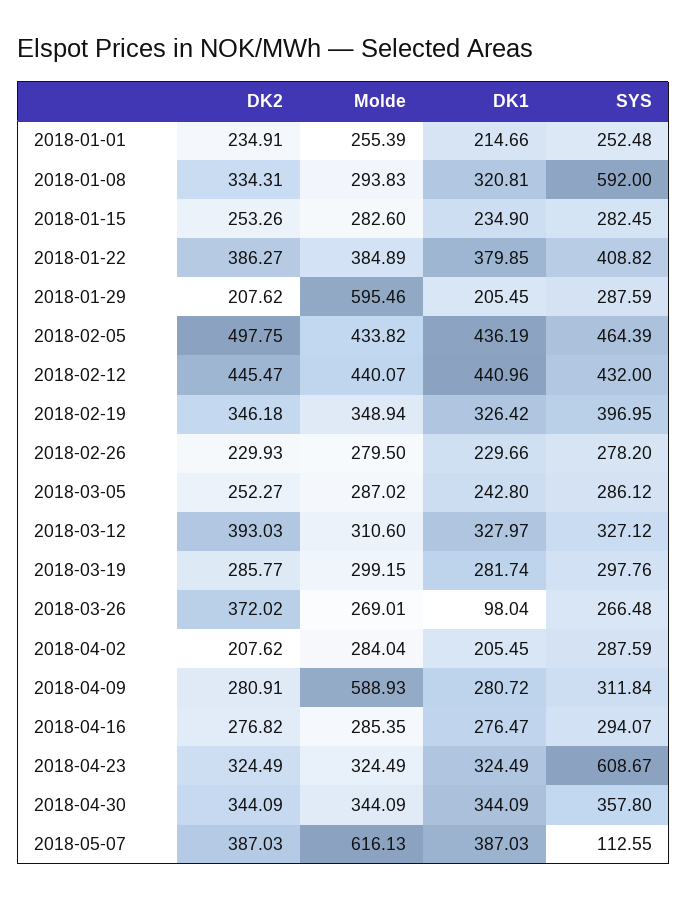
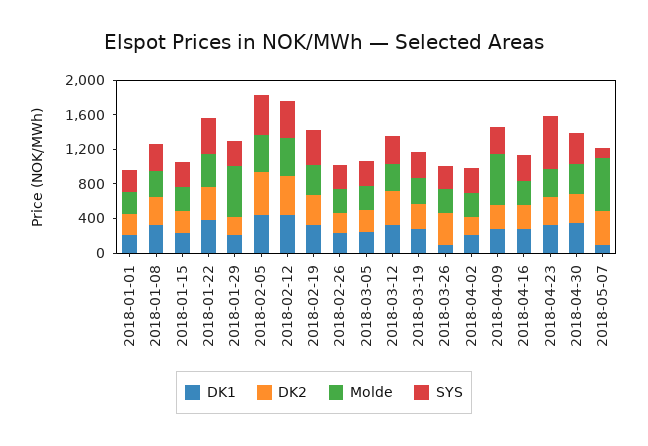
SYS, 2018-01-08: 592 -> 300
DK1, 2018-05-07: 387.03 -> 100

